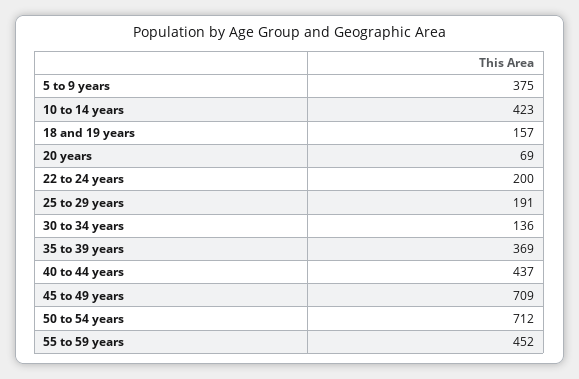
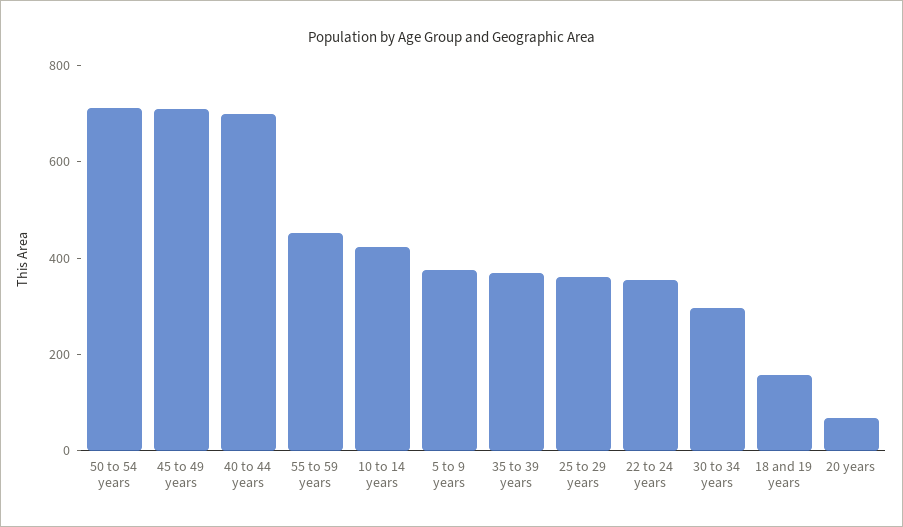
22 to 24 years: 200 -> 350
25 to 29 years: 191 -> 350
30 to 34 years: 136 -> 300
40 to 44 years: 437 -> 700

